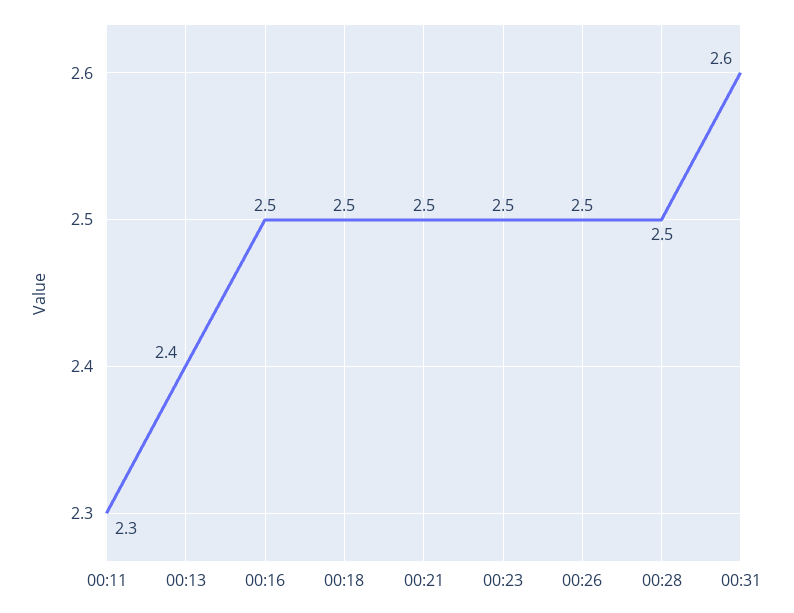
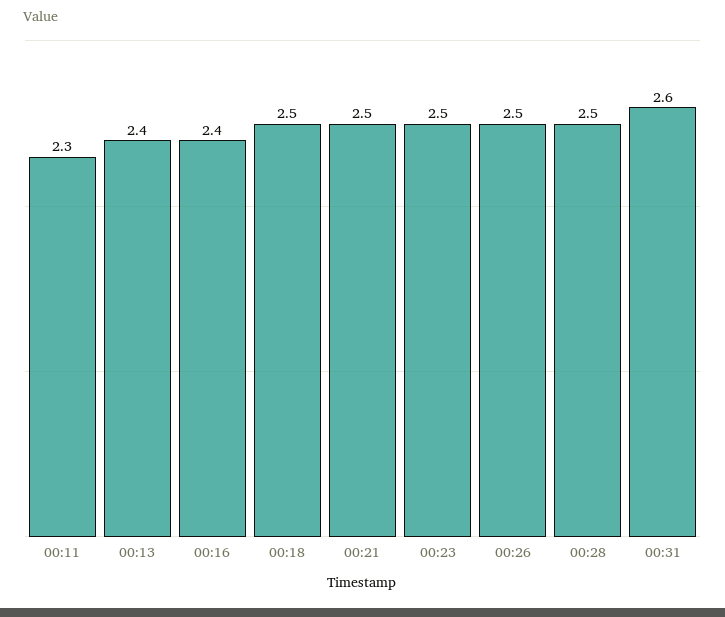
00:16: 2.5 -> 2.4

